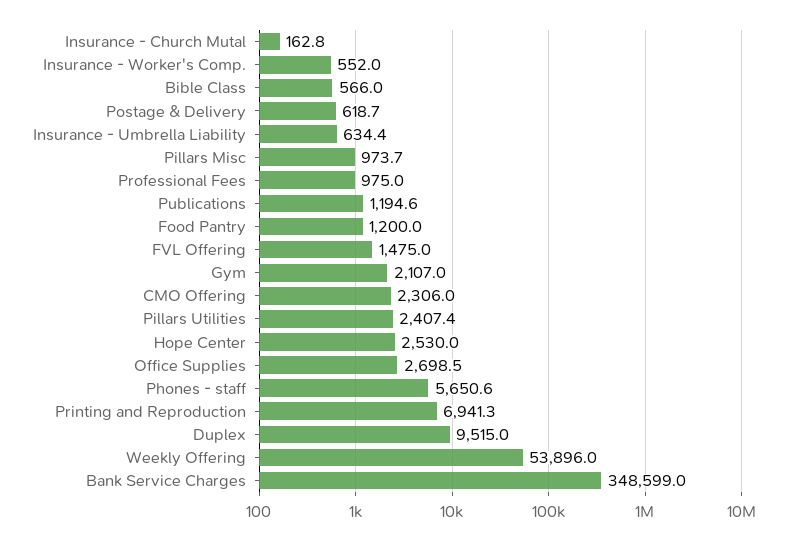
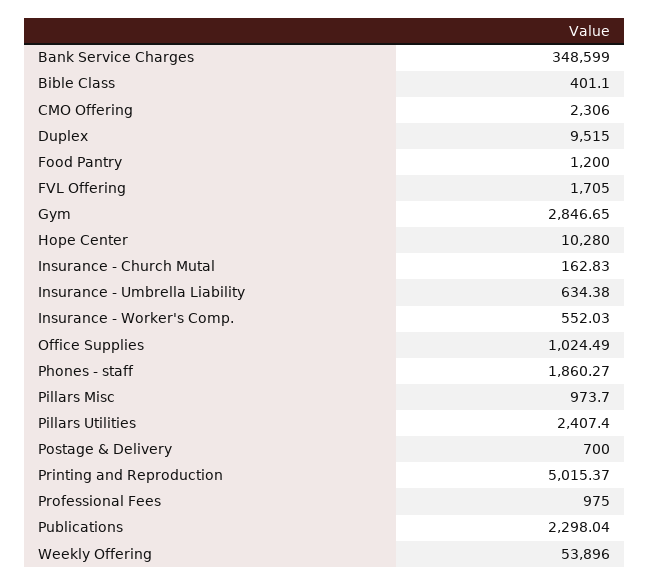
Bible Class: 566 -> 401.1
Postage & Delivery: 618.7 -> 700
Publications: 1194.6 -> 2298.04
FVL Offering: 1475 -> 1705
Gym: 2107 -> 2846.65
Hope Center: 2530 -> 10280
Office Supplies: 2698.5 -> 1024.49
Phones - staff: 5650.6 -> 1860.27
Printing and Reproduction: 6941.3 -> 5015.37

